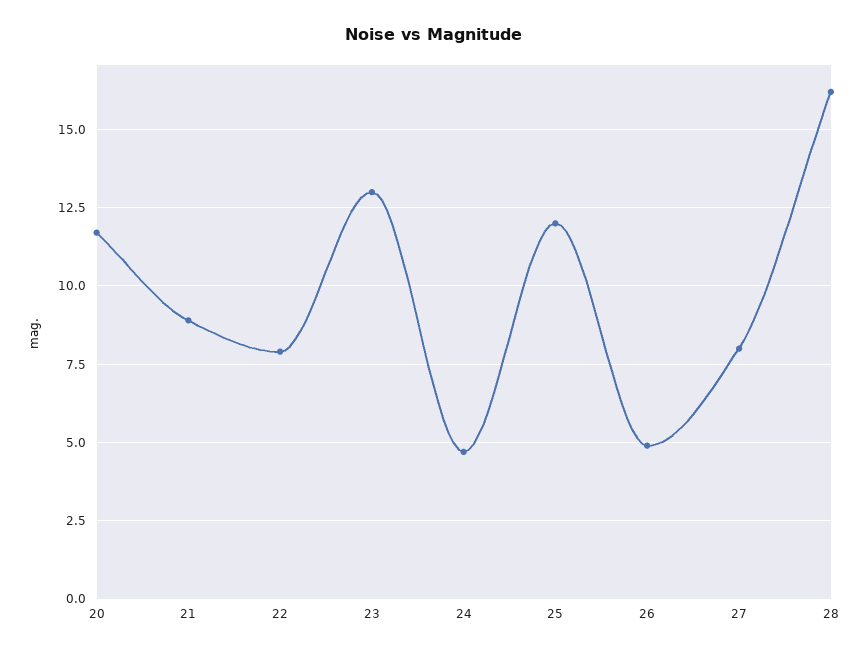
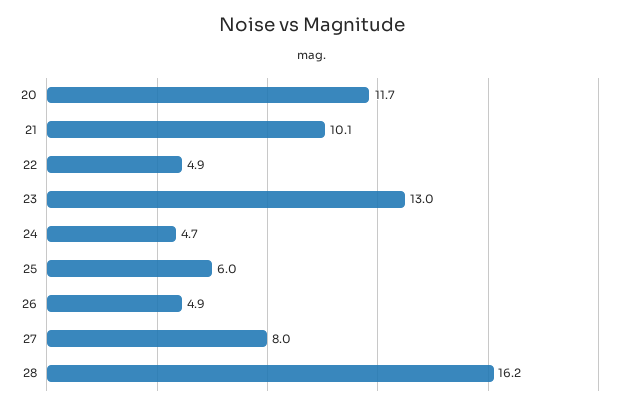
21: 9 -> 10.1
22: 8 -> 4.9
25: 12 -> 6

